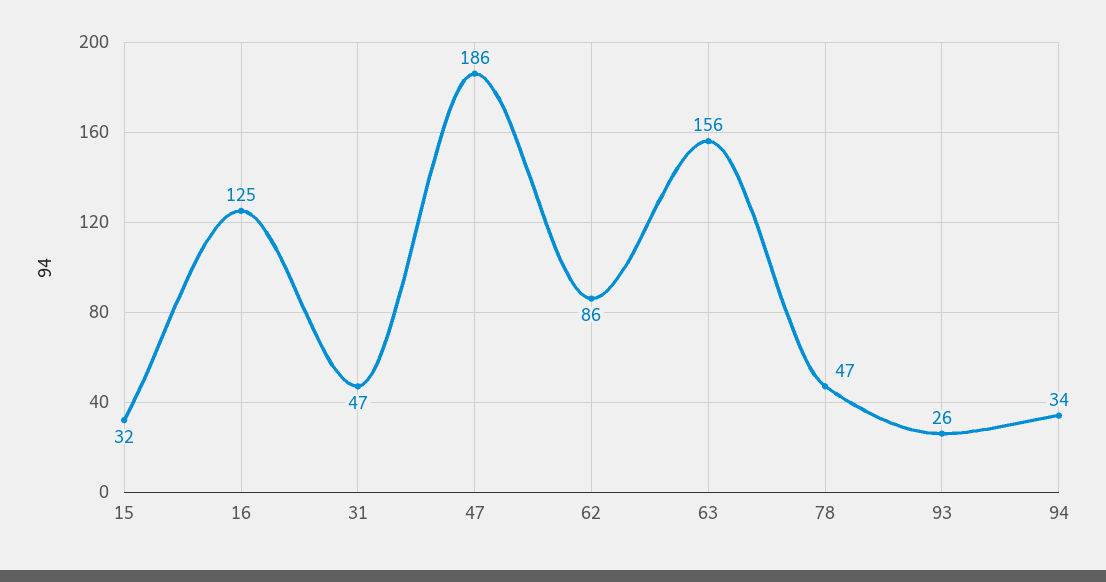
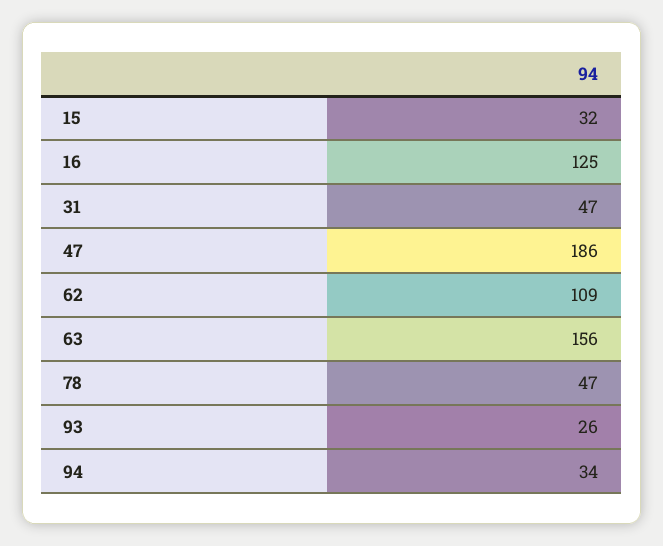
62: 86 -> 109

